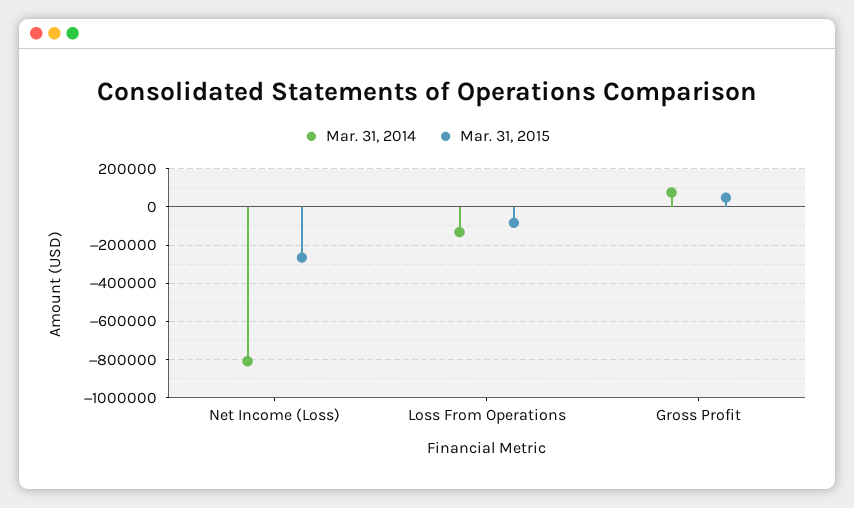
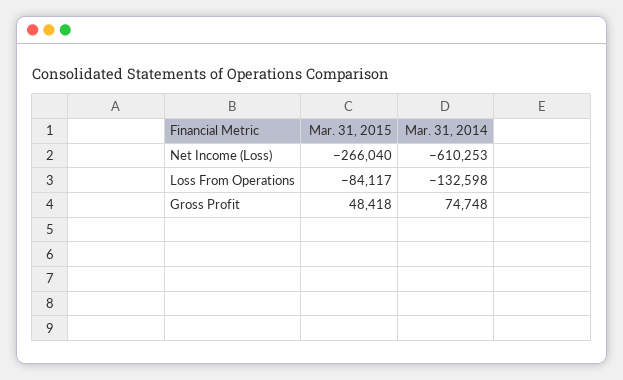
Mar. 31, 2014, Net Income (Loss): -800000 -> -610253

